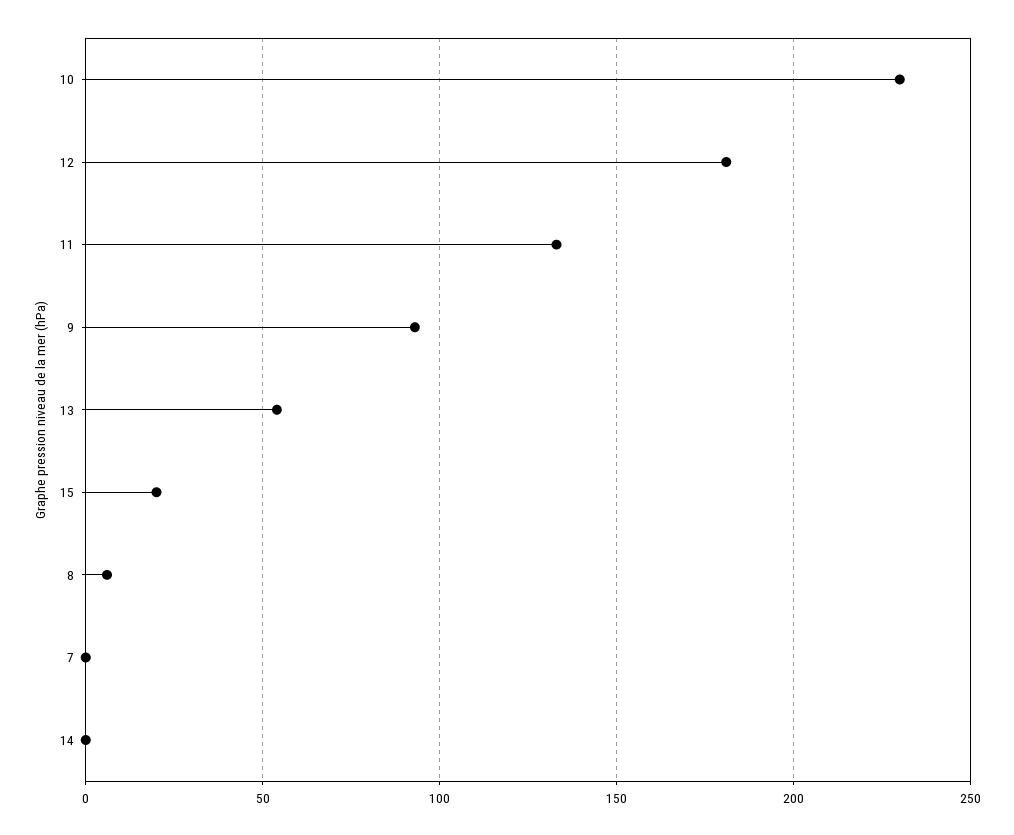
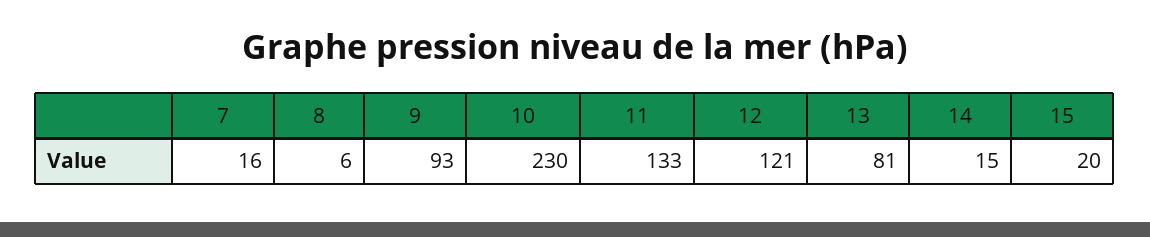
12: 180 -> 121
13: 55 -> 81
7: 0 -> 16
14: 0 -> 15

